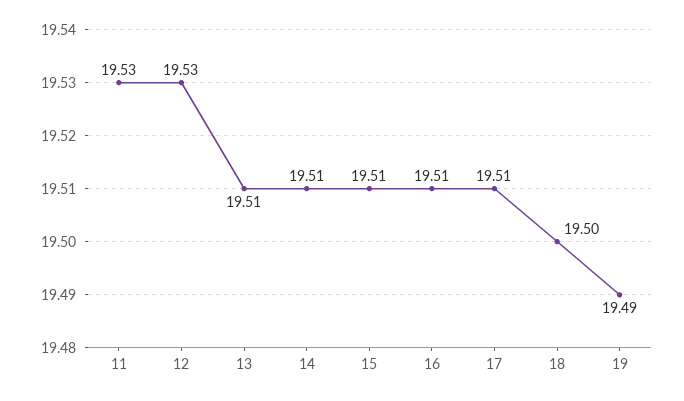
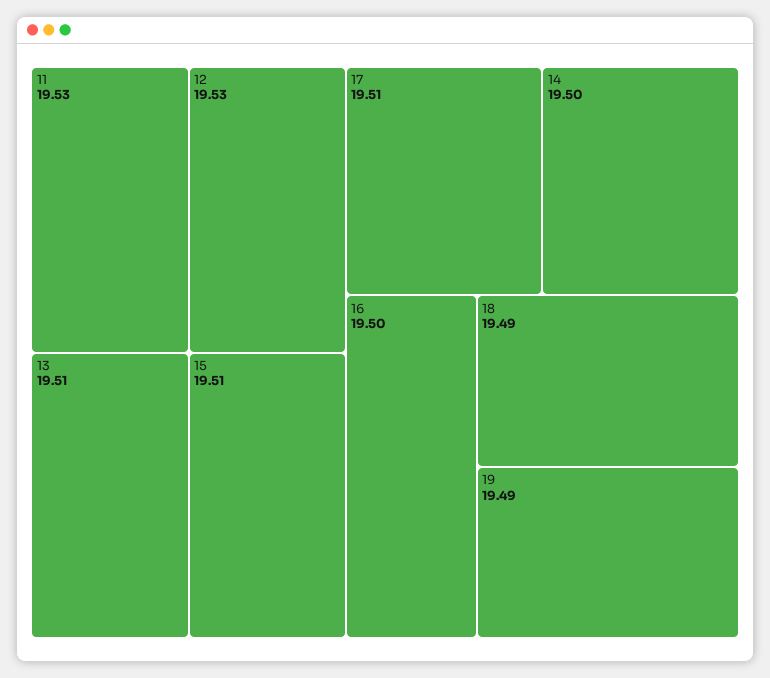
14: 19.51 -> 19.5
16: 19.51 -> 19.5
18: 19.5 -> 19.49

